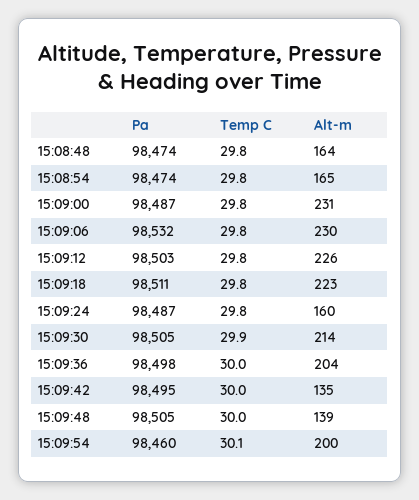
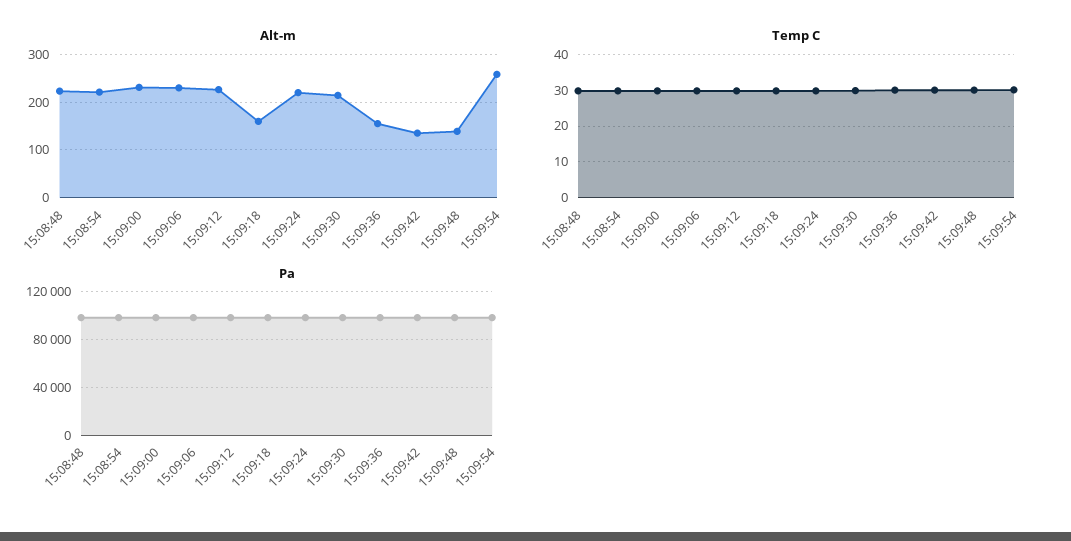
Alt-m, 15:08:48: 164 -> 220
Alt-m, 15:08:54: 165 -> 220
Alt-m, 15:09:18: 223 -> 160
Alt-m, 15:09:24: 160 -> 220
Alt-m, 15:09:36: 204 -> 160
Alt-m, 15:09:54: 200 -> 260

